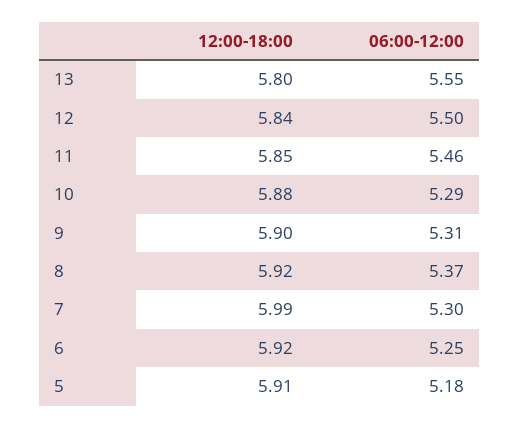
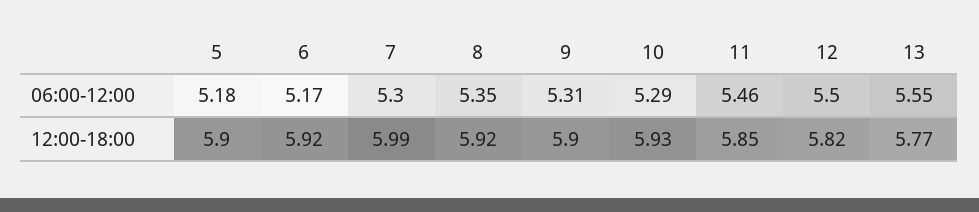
12:00-18:00, 13: 5.8 -> 5.77
12:00-18:00, 12: 5.84 -> 5.82
12:00-18:00, 10: 5.88 -> 5.93
06:00-12:00, 8: 5.37 -> 5.35
06:00-12:00, 6: 5.25 -> 5.17
12:00-18:00, 5: 5.91 -> 5.9

